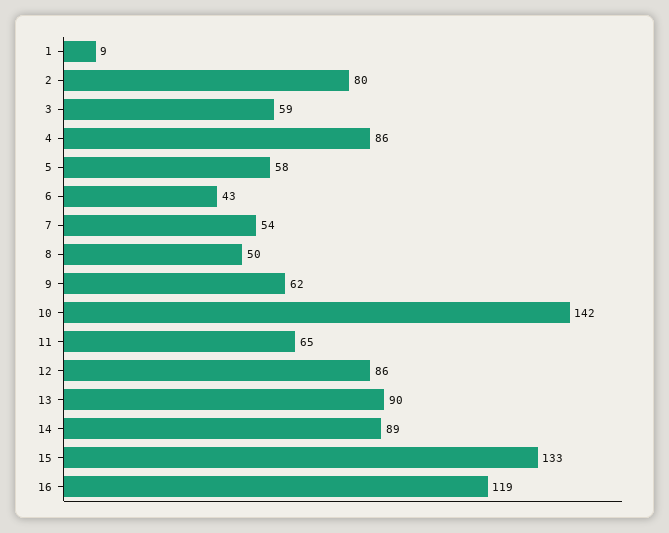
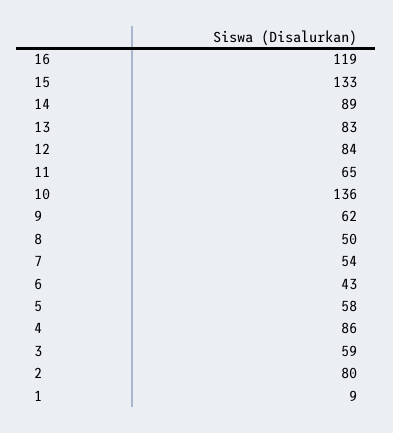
10: 142 -> 136
12: 86 -> 84
13: 90 -> 83

